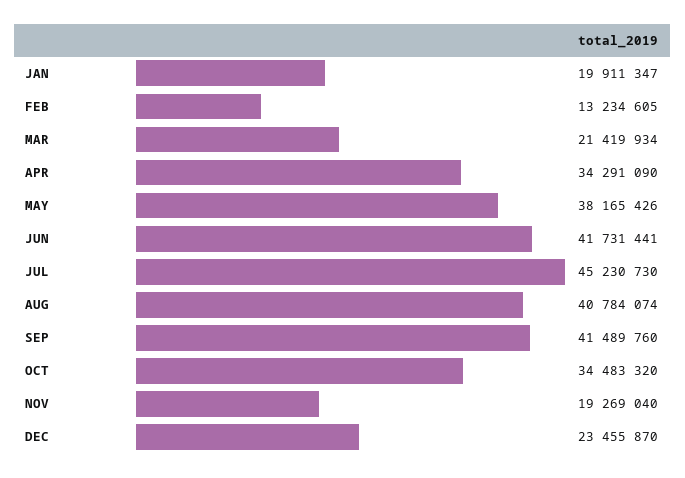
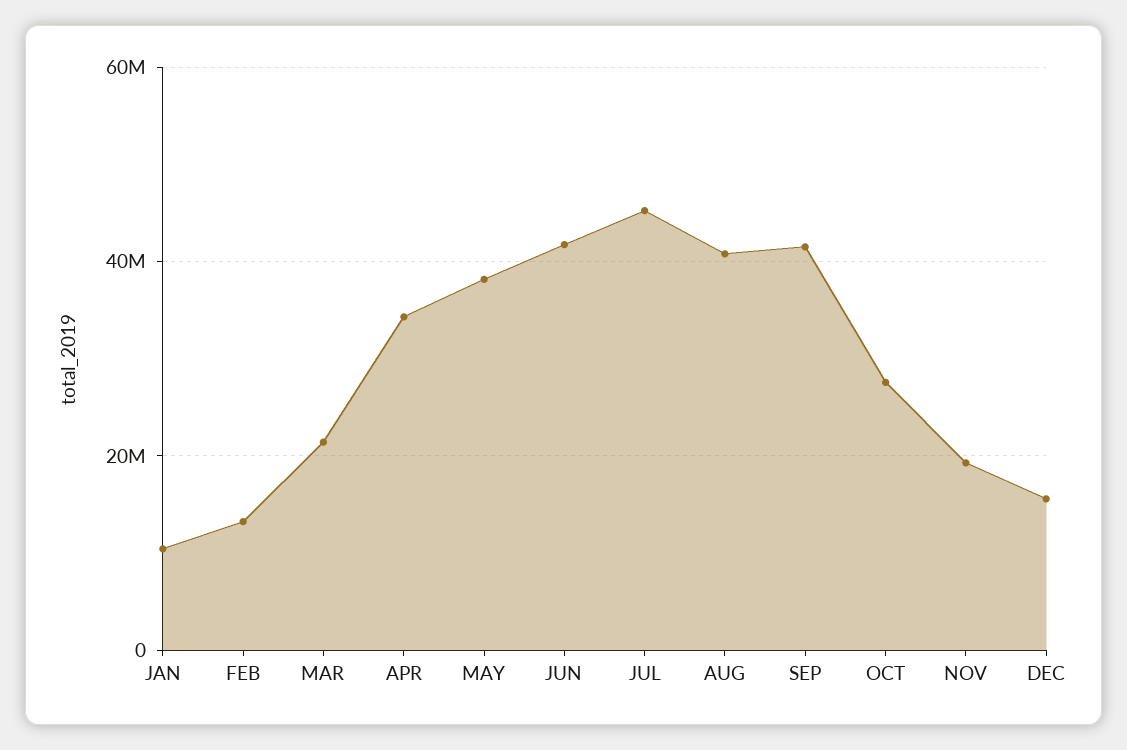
JAN: 19911347 -> 10000000
OCT: 34483320 -> 28000000
DEC: 23455870 -> 16000000

